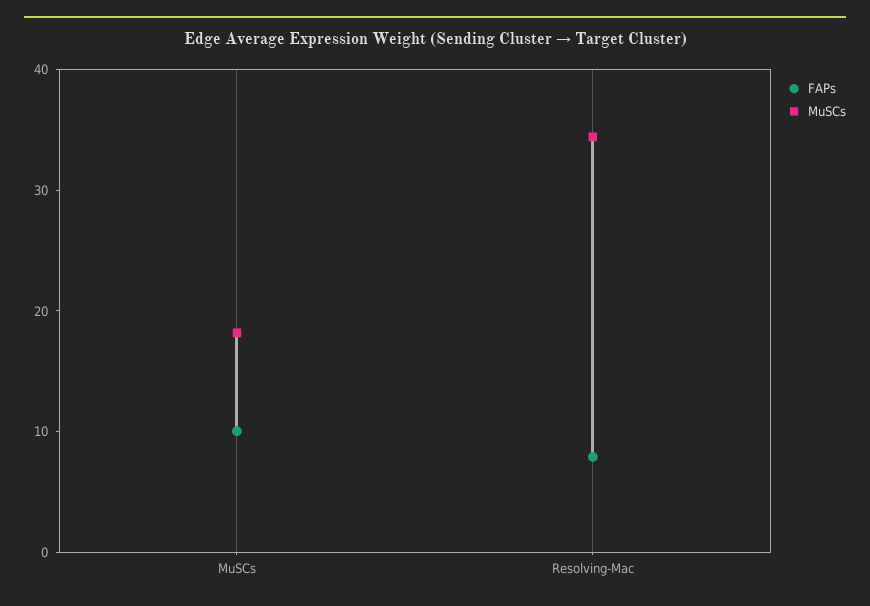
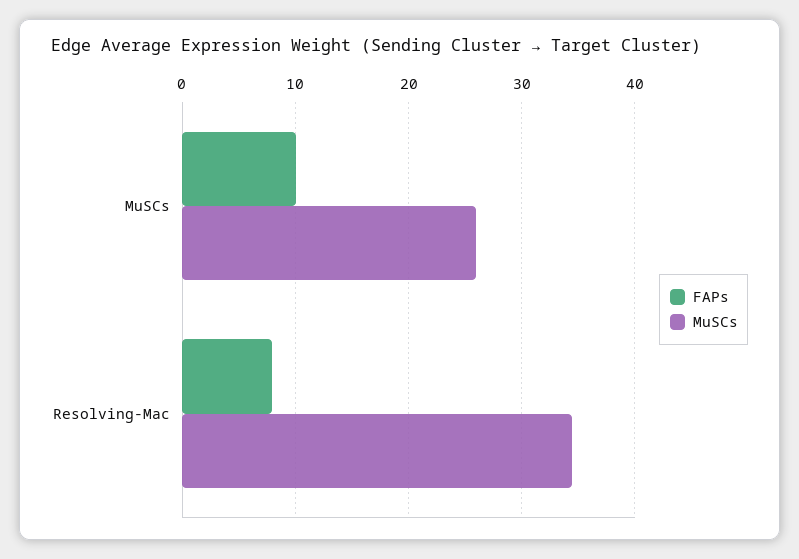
MuSCs, MuSCs: 18 -> 26

